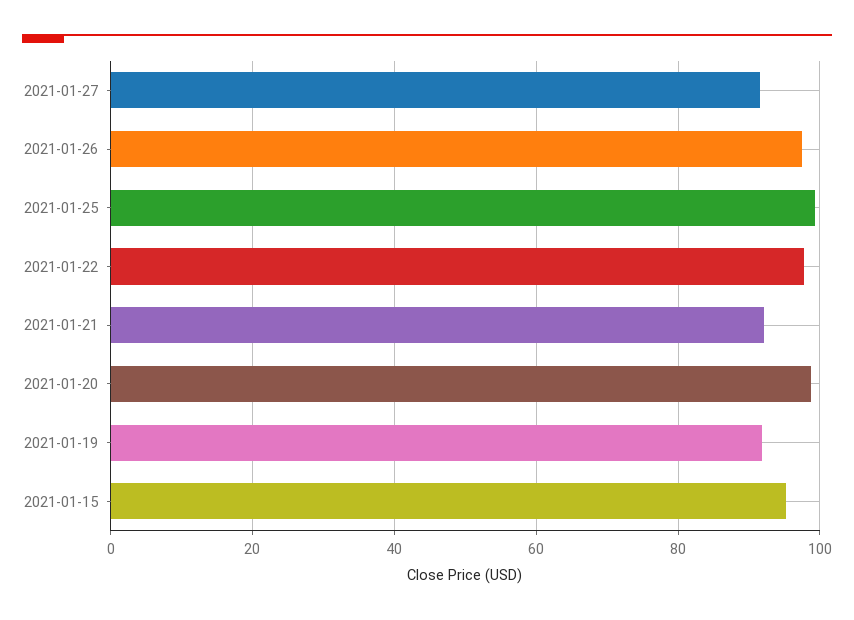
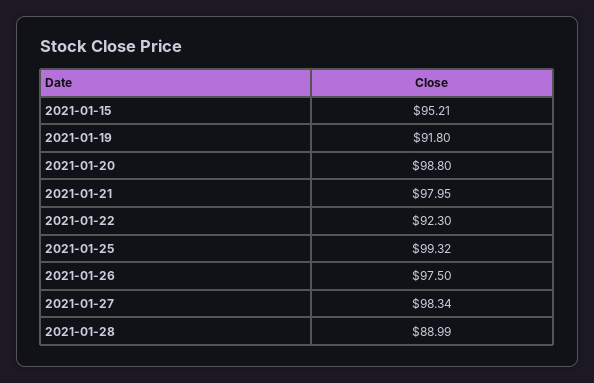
2021-01-27: 92 -> 98.34
2021-01-22: 98 -> 92.3
2021-01-21: 92 -> 97.95
2021-01-28: none -> 88.99

